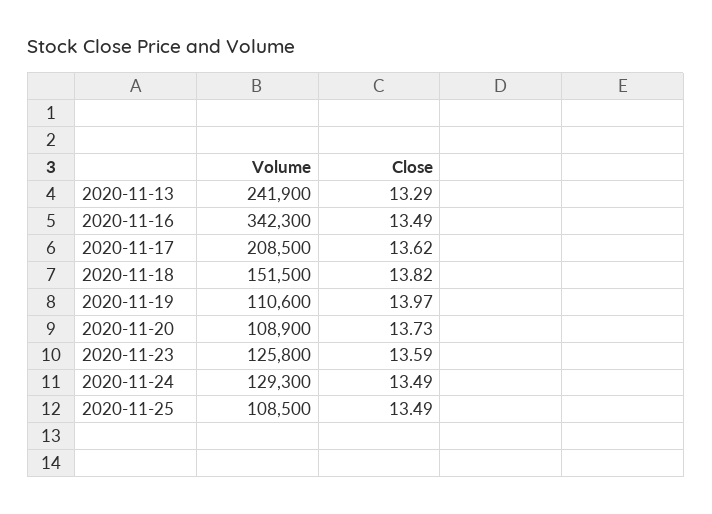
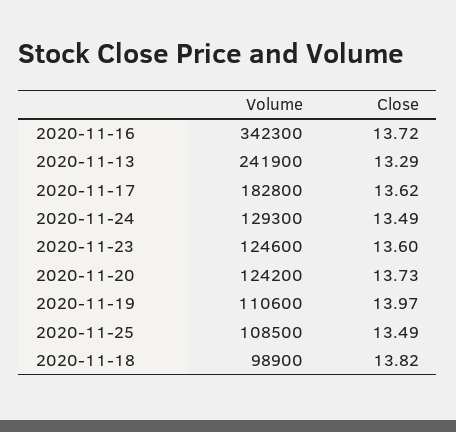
Close, 2020-11-16: 13.49 -> 13.72
Volume, 2020-11-17: 208500 -> 182800
Volume, 2020-11-18: 151500 -> 98900
Volume, 2020-11-20: 108900 -> 124200
Volume, 2020-11-23: 125800 -> 124600
Close, 2020-11-23: 13.59 -> 13.6

